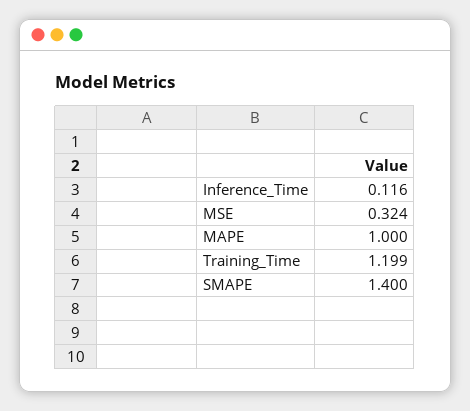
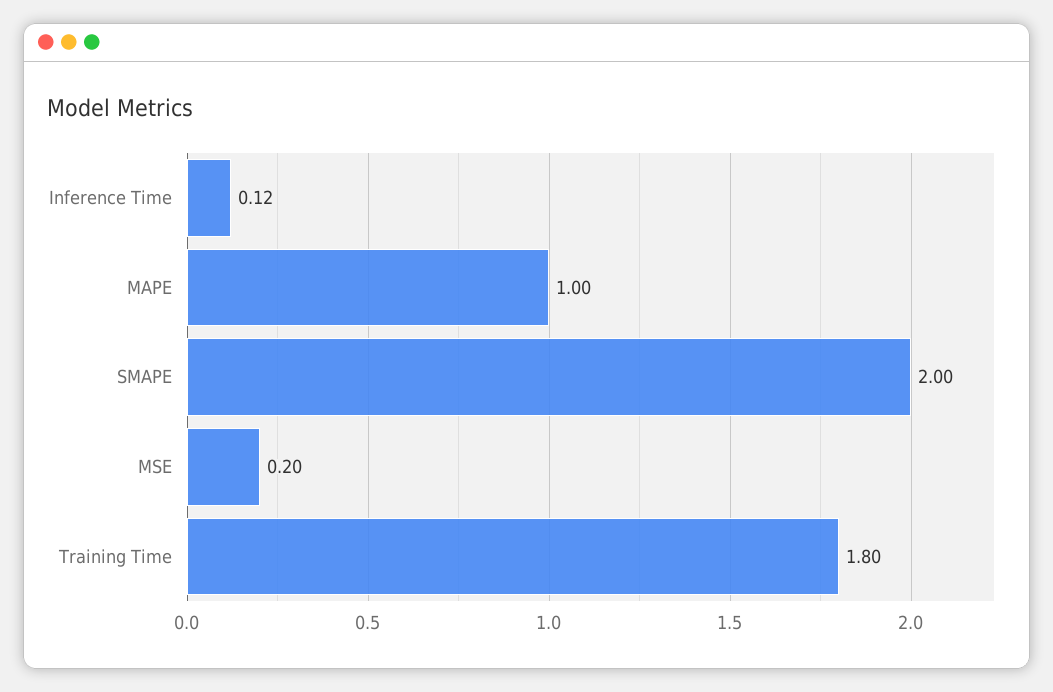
MSE: 0.324 -> 0.2
Training_Time: 1.199 -> 1.8
SMAPE: 1.4 -> 2

